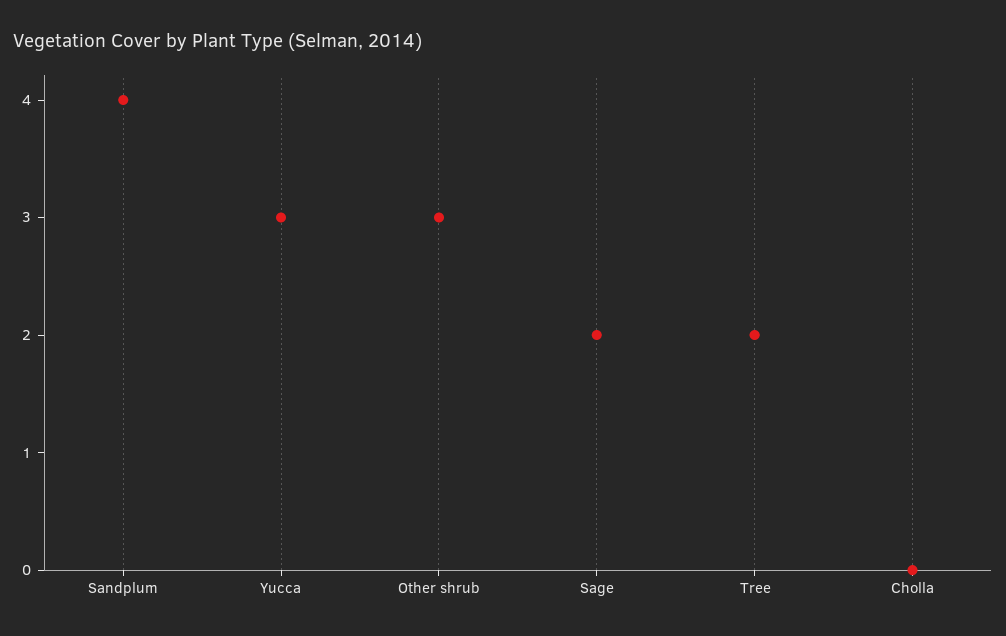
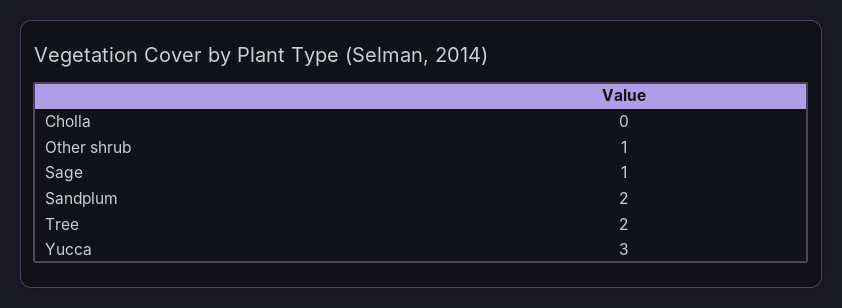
Sandplum: 4 -> 2
Other shrub: 3 -> 1
Sage: 2 -> 1

